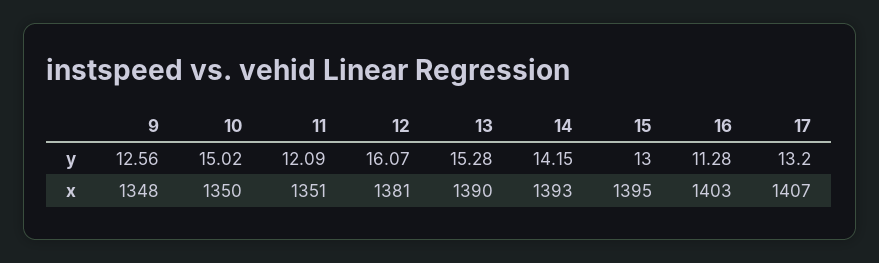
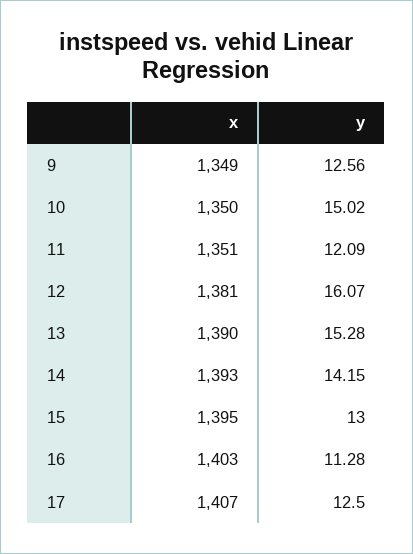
17, y: 13.2 -> 12.5
9, x: 1348 -> 1349

